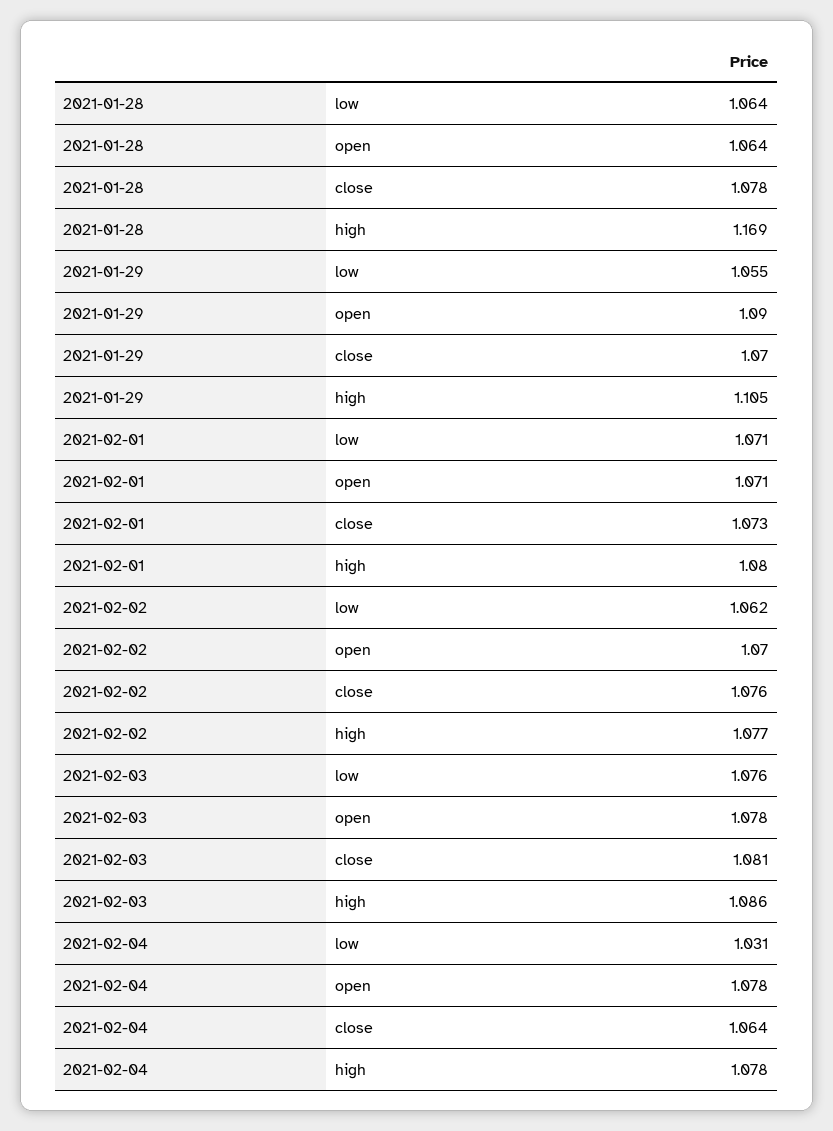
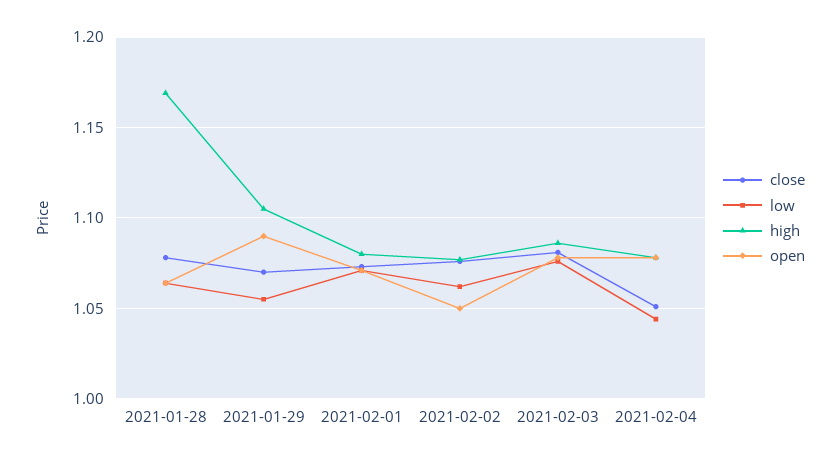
open, 2021-02-02: 1.07 -> 1.05
low, 2021-02-04: 1.031 -> 1.045
close, 2021-02-04: 1.064 -> 1.05

